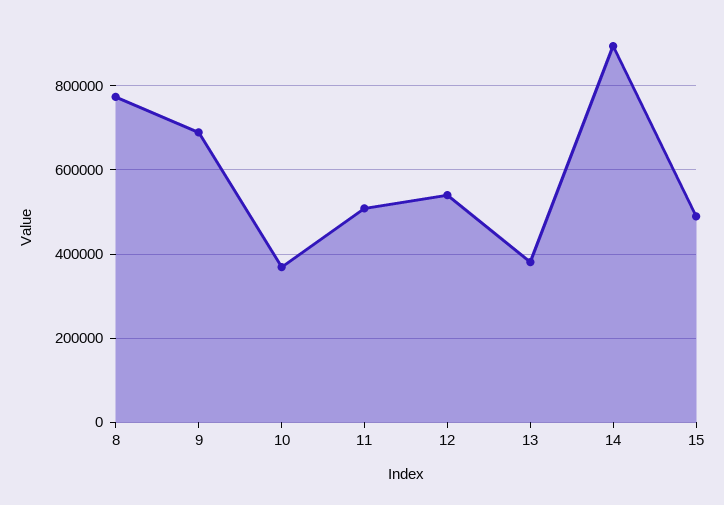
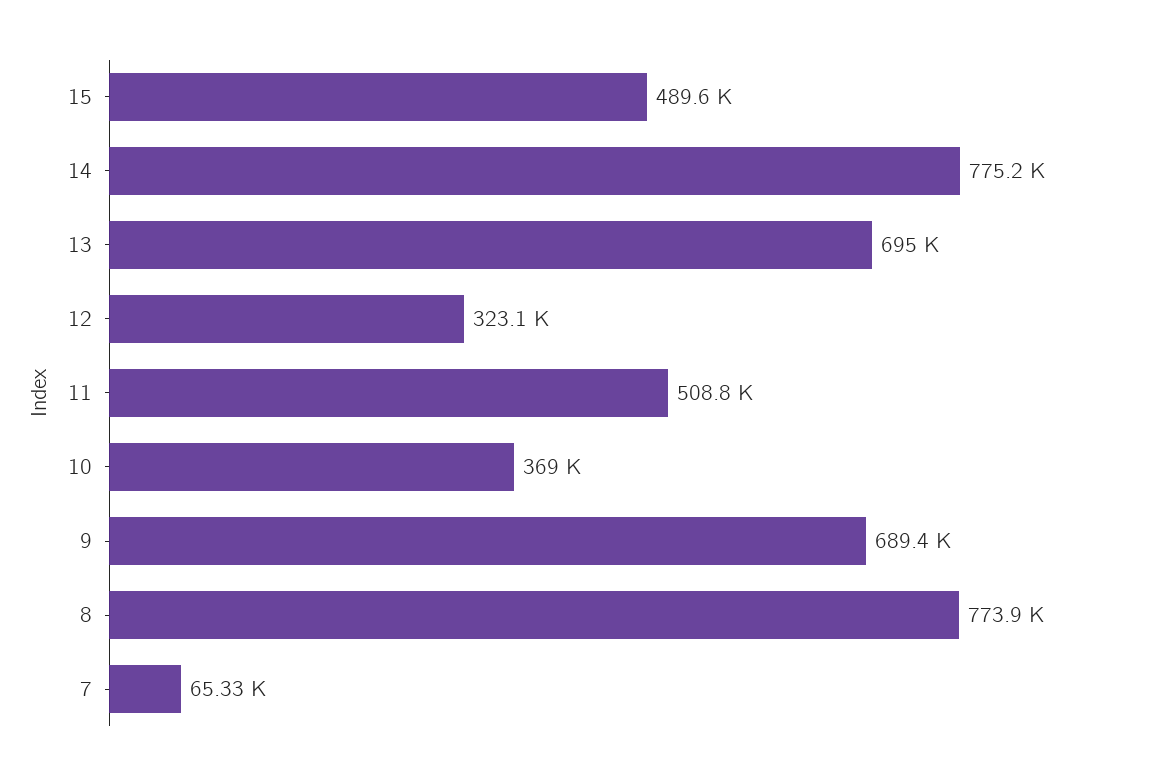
12: 540000 -> 323100
13: 380000 -> 695000
14: 900000 -> 775200
7: none -> 65330

